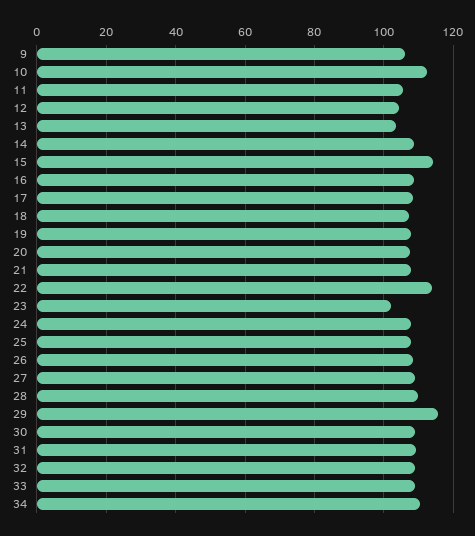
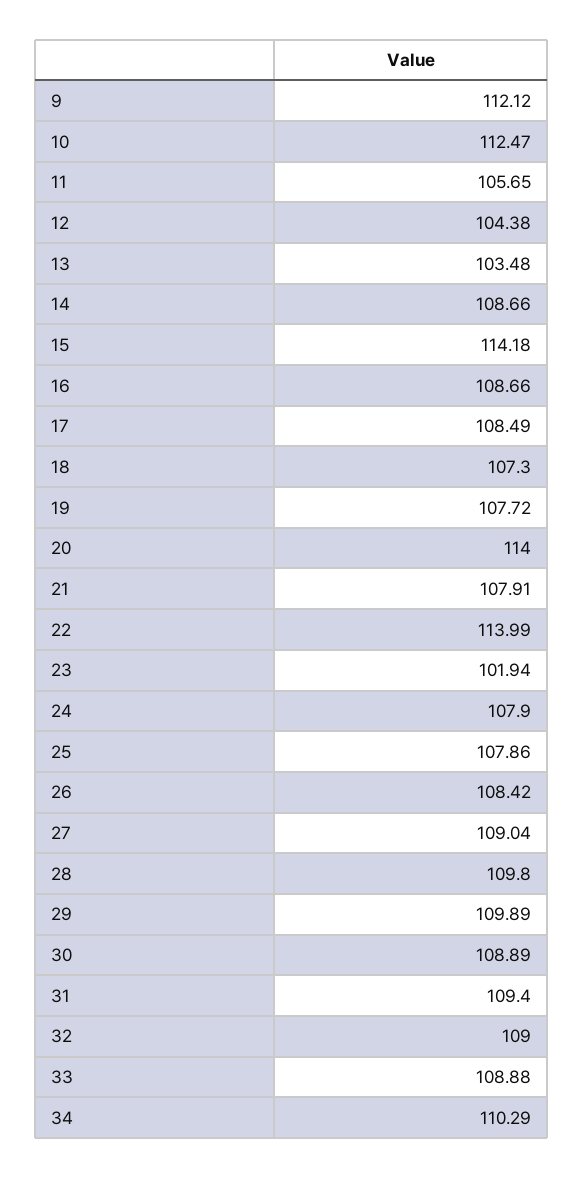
9: 106 -> 112.12
20: 108 -> 114
29: 116 -> 109.89

